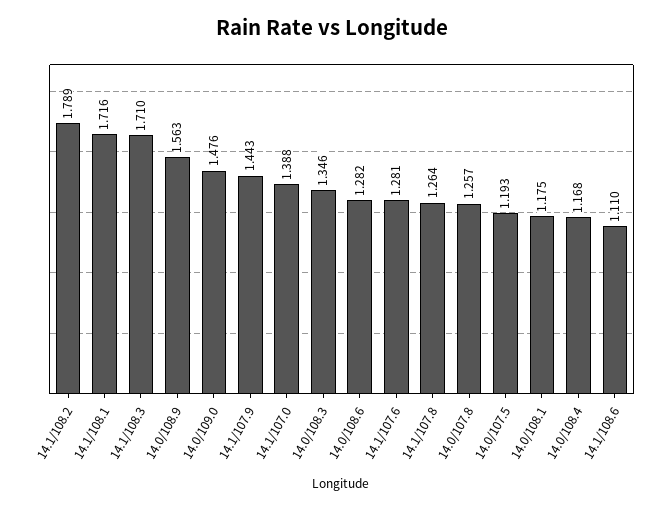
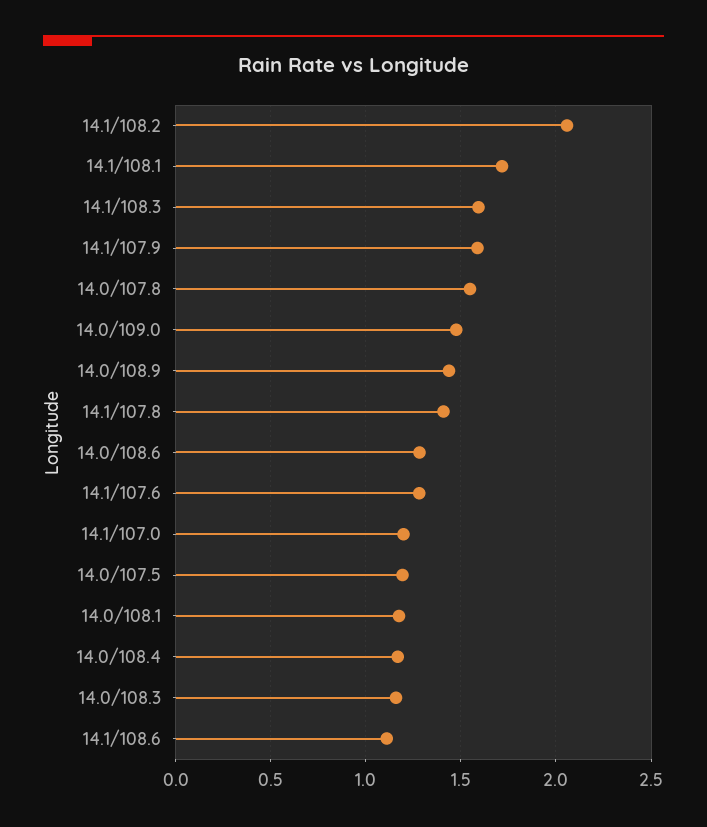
14.1/108.2: 1.789 -> 2.05
14.1/108.3: 1.71 -> 1.6
14.0/108.9: 1.563 -> 1.45
14.1/107.9: 1.443 -> 1.6
14.1/107.0: 1.388 -> 1.2
14.0/108.3: 1.346 -> 1.15
14.1/107.8: 1.264 -> 1.4
14.0/107.8: 1.257 -> 1.55

